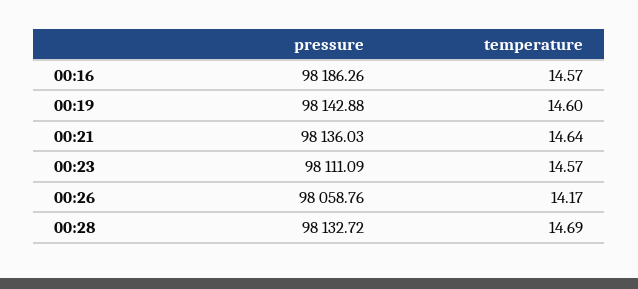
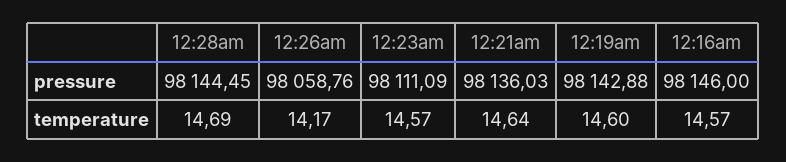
pressure, 00:16: 98186.26 -> 98146
pressure, 00:28: 98132.72 -> 98144.45

